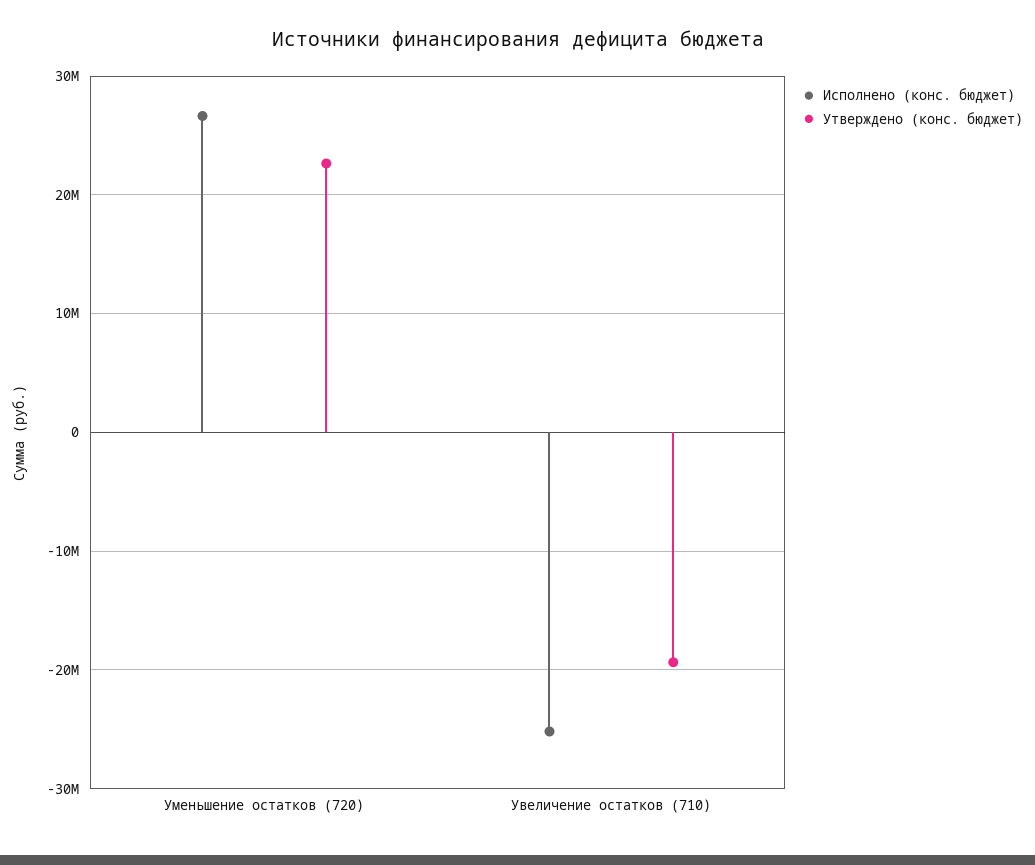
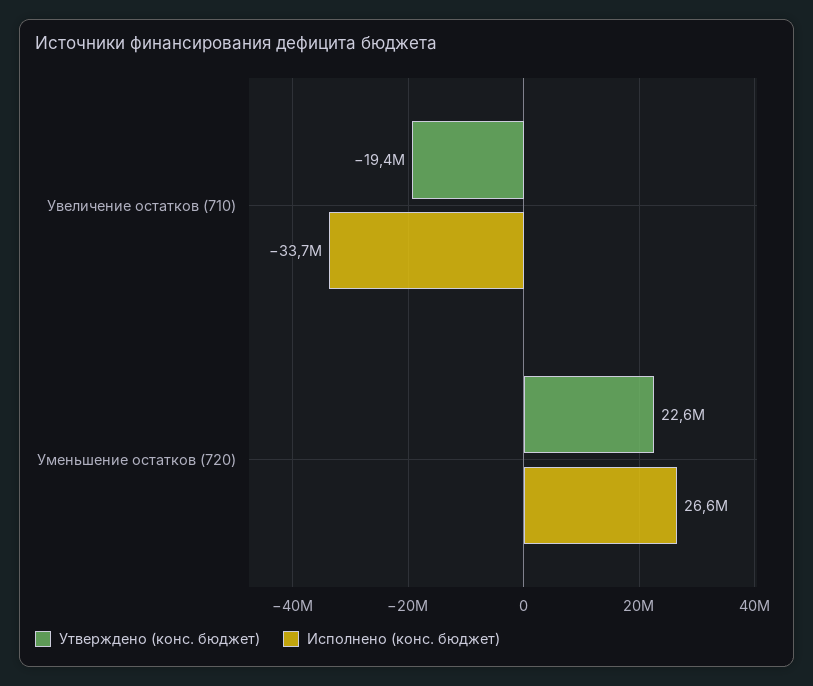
Исполнено (конс. бюджет), Увеличение остатков (710): -25000000 -> -33700000

